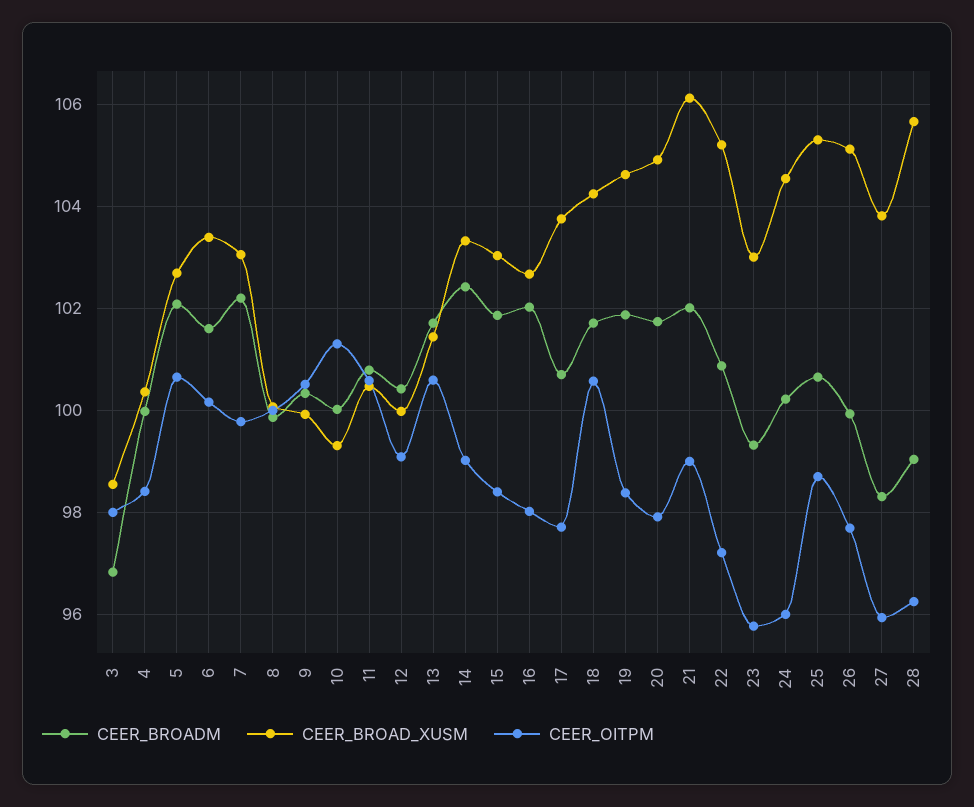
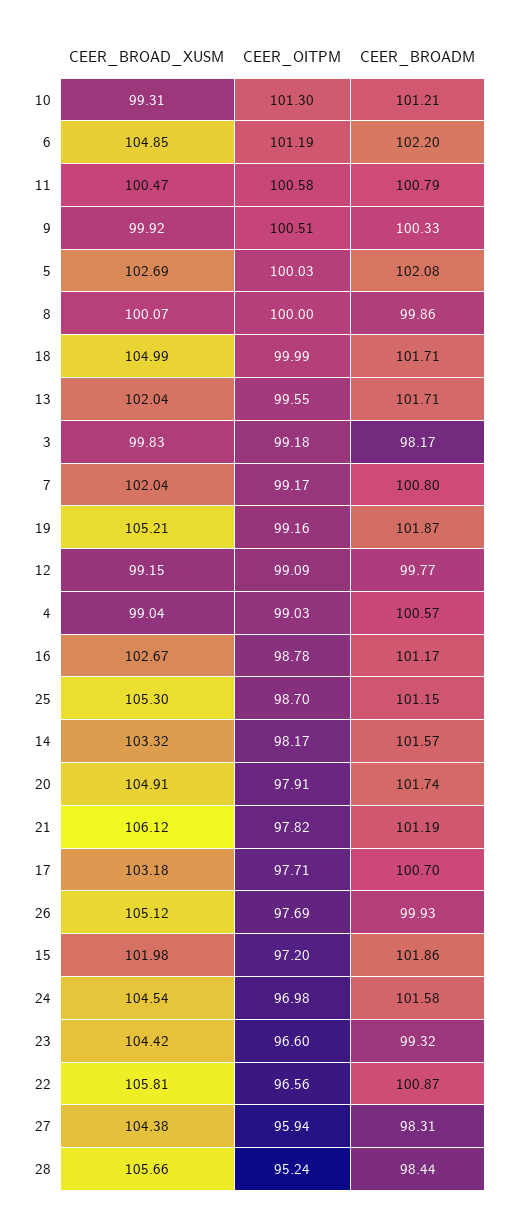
CEER_BROADM, 3: 96.8 -> 98.17
CEER_BROAD_XUSM, 3: 98.6 -> 99.83
CEER_OITPM, 3: 98 -> 99.18
CEER_BROADM, 4: 100 -> 100.57
CEER_BROAD_XUSM, 4: 100.4 -> 99.04
CEER_OITPM, 4: 98.4 -> 99.03
CEER_OITPM, 5: 100.6 -> 100.03
CEER_BROADM, 6: 101.6 -> 102.2
CEER_BROAD_XUSM, 6: 103.4 -> 104.85
CEER_OITPM, 6: 100.2 -> 101.19
CEER_BROADM, 7: 102.2 -> 100.8
CEER_BROAD_XUSM, 7: 103 -> 102.04
CEER_OITPM, 7: 99.8 -> 99.17
CEER_BROADM, 10: 100 -> 101.21
CEER_BROADM, 12: 100.4 -> 99.77
CEER_BROAD_XUSM, 12: 100 -> 99.15
CEER_BROAD_XUSM, 13: 101.4 -> 102.04
CEER_OITPM, 13: 100.6 -> 99.55
CEER_BROADM, 14: 102.4 -> 101.57
CEER_OITPM, 14: 99 -> 98.17
CEER_BROAD_XUSM, 15: 103 -> 101.98
CEER_OITPM, 15: 98.4 -> 97.2
CEER_BROADM, 16: 102 -> 101.17
CEER_OITPM, 16: 98 -> 98.78
CEER_BROAD_XUSM, 17: 103.8 -> 103.18
CEER_BROAD_XUSM, 18: 104.2 -> 104.99
CEER_OITPM, 18: 100.6 -> 99.99
CEER_BROAD_XUSM, 19: 104.6 -> 105.21
CEER_OITPM, 19: 98.4 -> 99.16
CEER_BROADM, 21: 102 -> 101.19
CEER_OITPM, 21: 99 -> 97.82
CEER_BROAD_XUSM, 22: 105.2 -> 105.81
CEER_OITPM, 22: 97.2 -> 96.56
CEER_BROAD_XUSM, 23: 103 -> 104.42
CEER_OITPM, 23: 95.8 -> 96.6
CEER_BROADM, 24: 100.2 -> 101.58
CEER_OITPM, 24: 96 -> 96.98
CEER_BROADM, 25: 100.6 -> 101.15
CEER_BROAD_XUSM, 27: 103.8 -> 104.38
CEER_BROADM, 28: 99 -> 98.44
CEER_OITPM, 28: 96.2 -> 95.24

